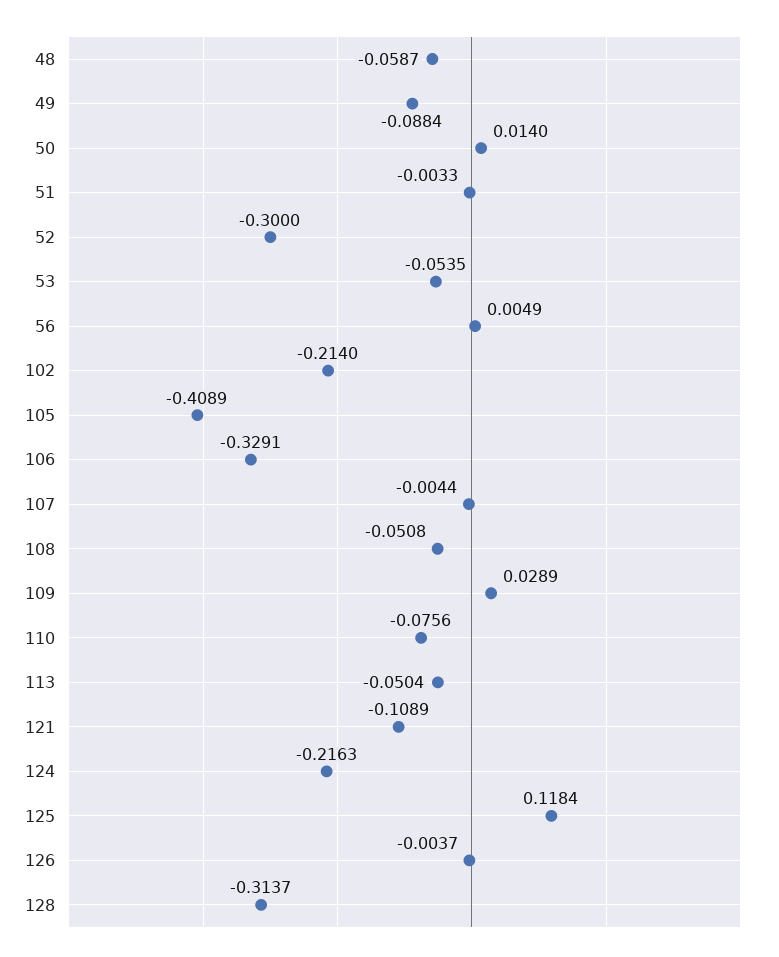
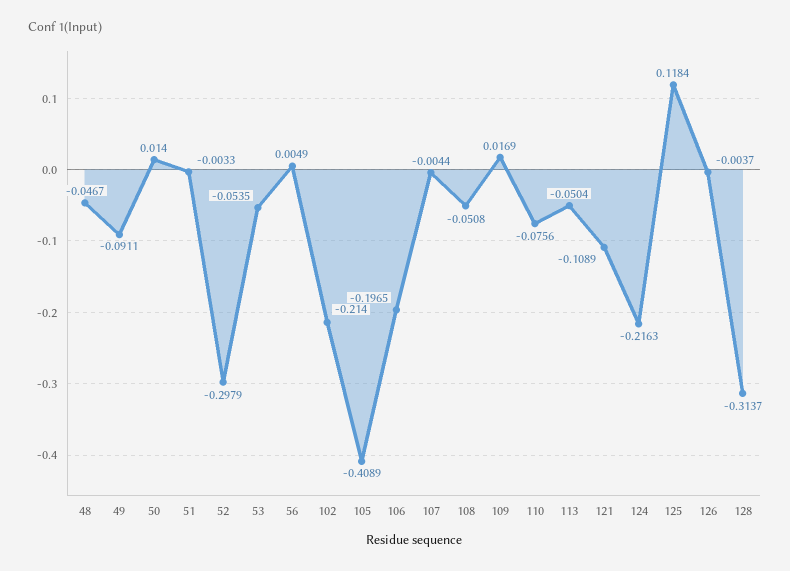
48: -0.0587 -> -0.0467
49: -0.0884 -> -0.0911
52: -0.3 -> -0.2979
106: -0.3291 -> -0.1965
109: 0.0289 -> 0.0169

